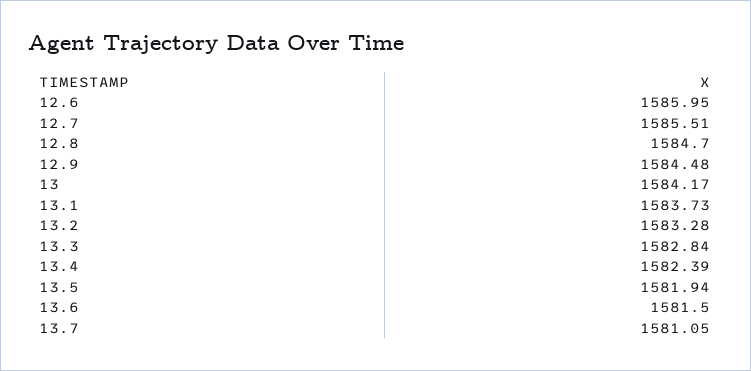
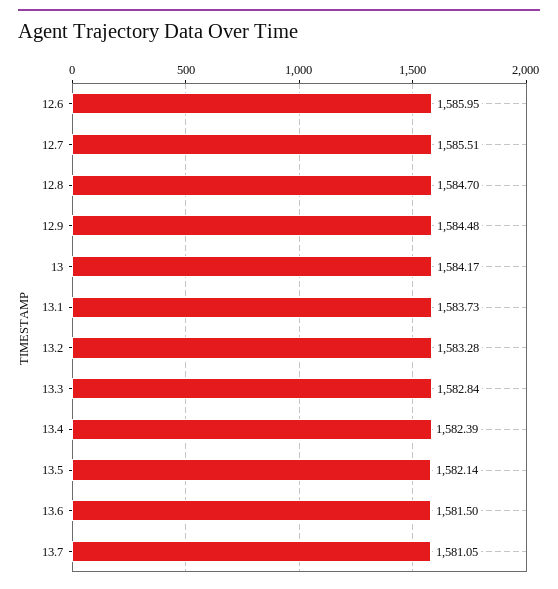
13.5: 1581.94 -> 1582.14

